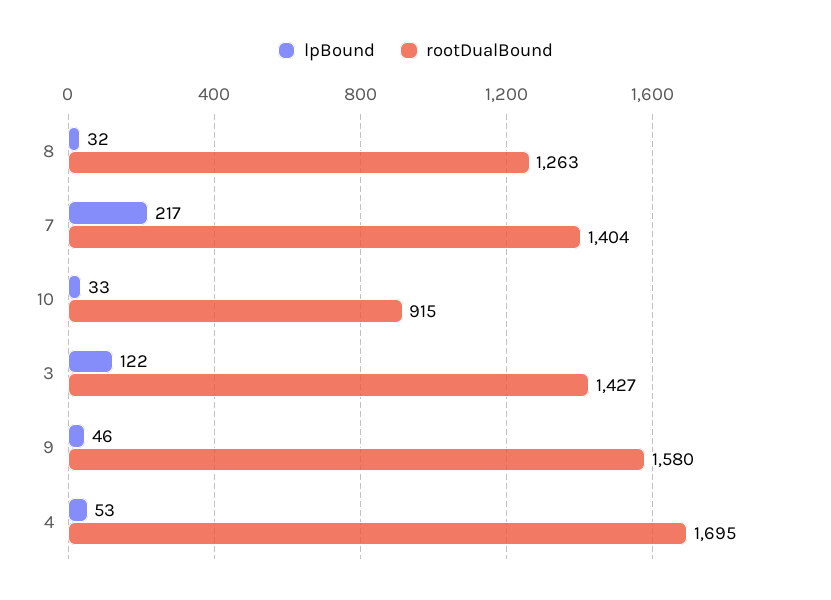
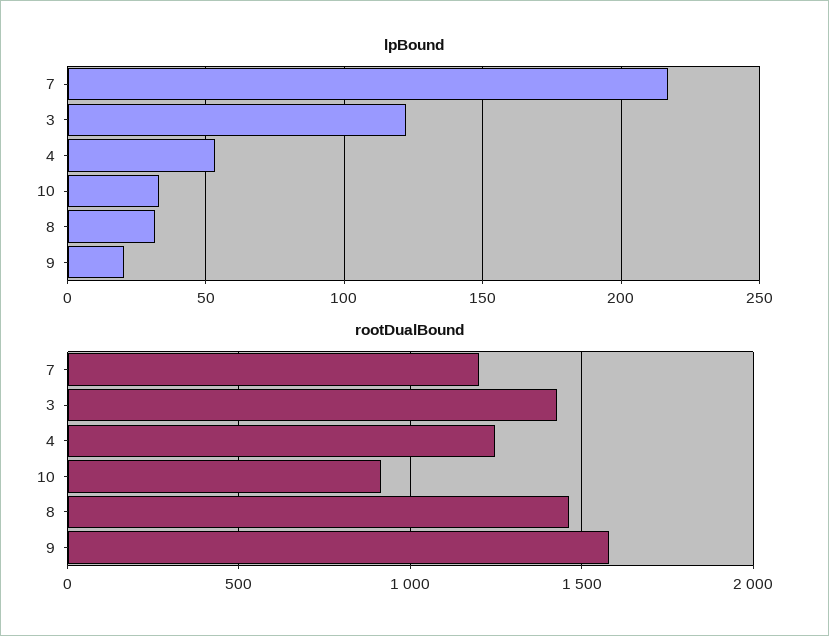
rootDualBound, 8: 1263 -> 1450
rootDualBound, 7: 1404 -> 1200
lpBound, 9: 46 -> 20
rootDualBound, 4: 1695 -> 1250

